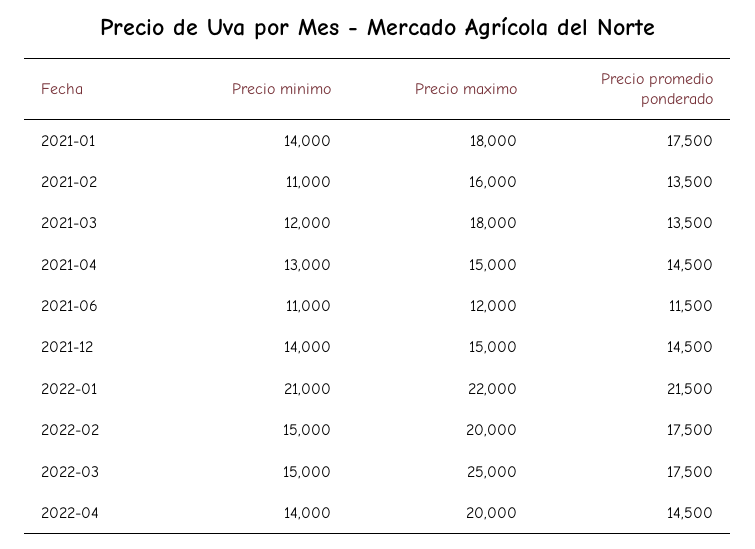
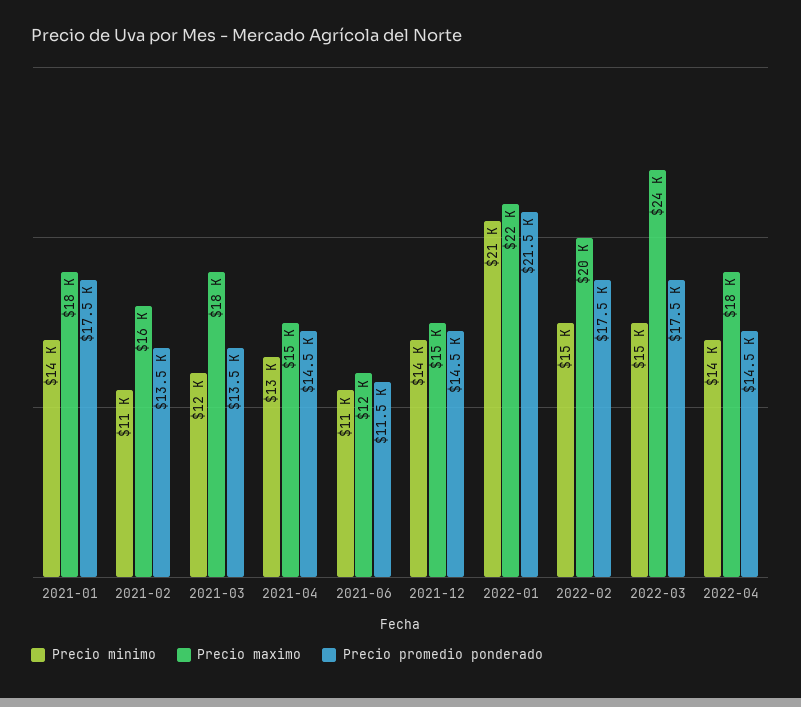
Precio maximo, 2022-03: 25000 -> 24000
Precio maximo, 2022-04: 20000 -> 18000

